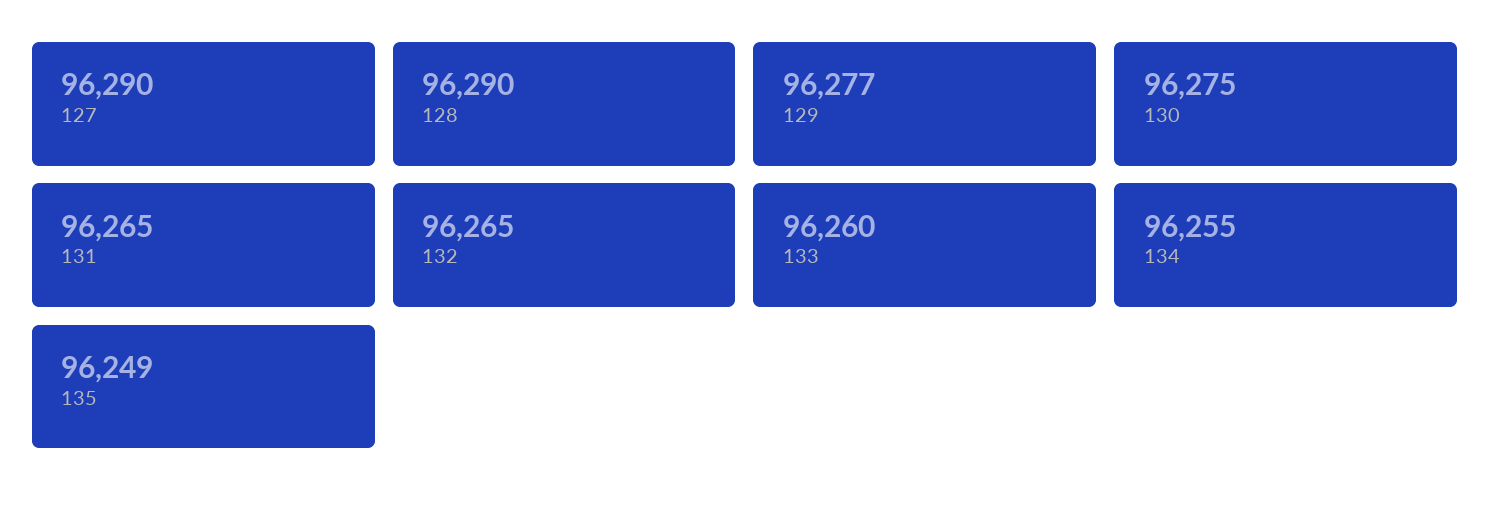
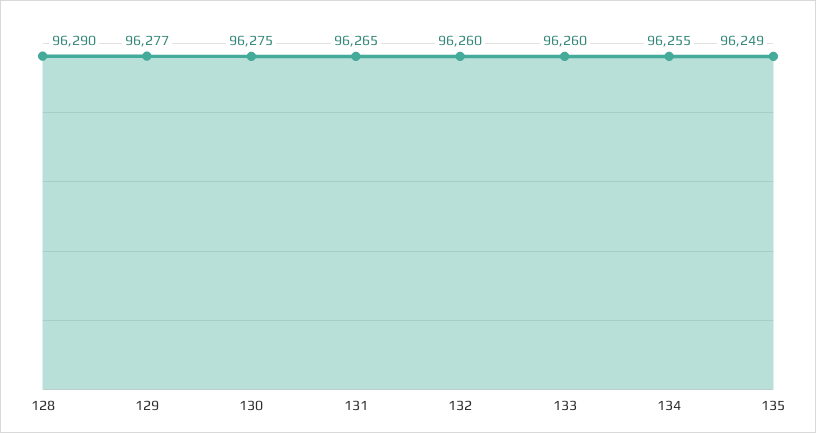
127: 96290 -> none
132: 96265 -> 96260

